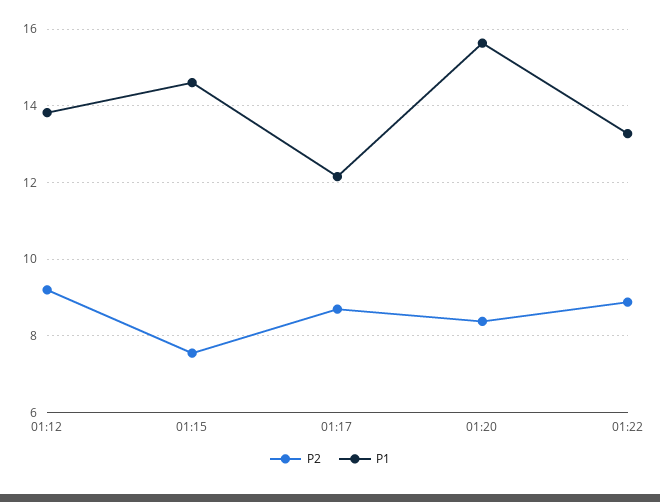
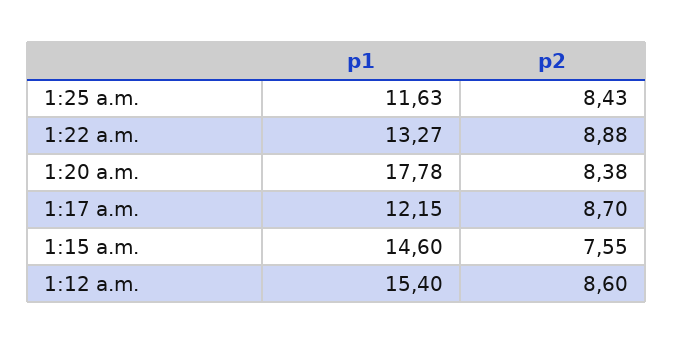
P2, 01:12: 9.2 -> 8.6
P1, 01:12: 13.8 -> 15.4
P1, 01:20: 15.6 -> 17.78
P1, 1:25 a.m.: none -> 11.63
P2, 1:25 a.m.: none -> 8.43

